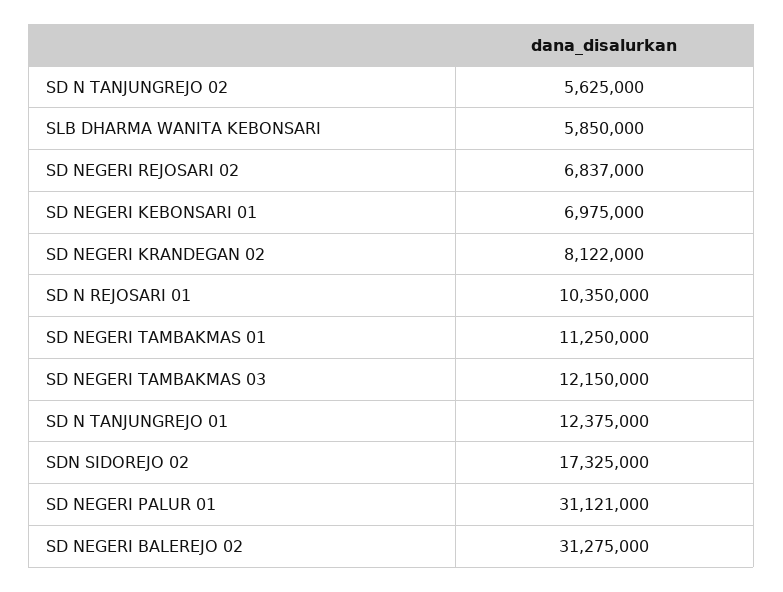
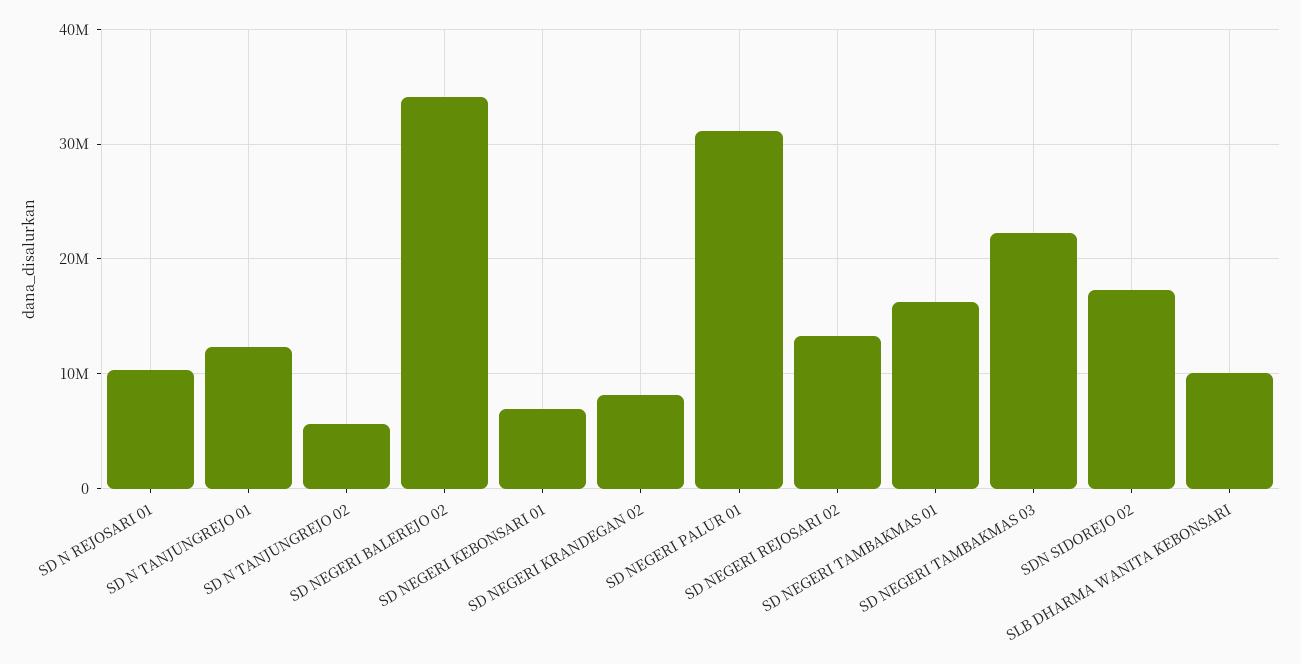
SLB DHARMA WANITA KEBONSARI: 5850000 -> 10000000
SD NEGERI REJOSARI 02: 6837000 -> 13000000
SD NEGERI TAMBAKMAS 01: 11250000 -> 16000000
SD NEGERI TAMBAKMAS 03: 12150000 -> 22000000
SD NEGERI BALEREJO 02: 31275000 -> 34000000

